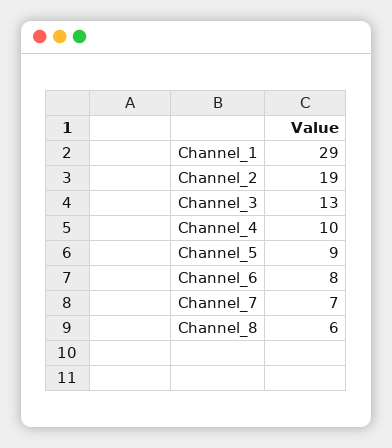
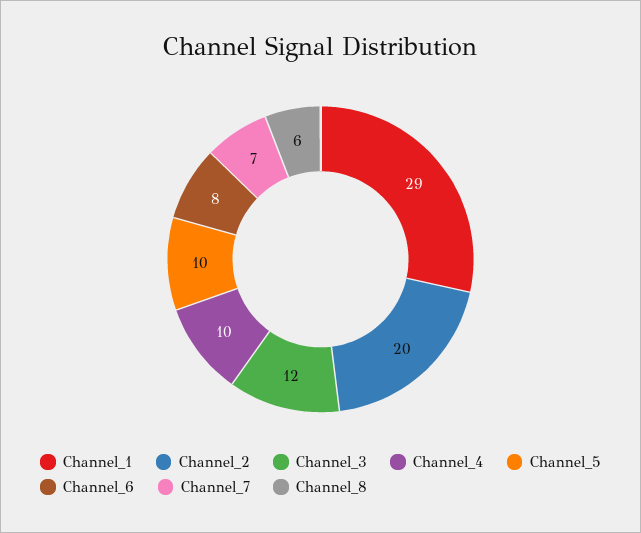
Channel_2: 19 -> 20
Channel_3: 13 -> 12
Channel_5: 9 -> 10

